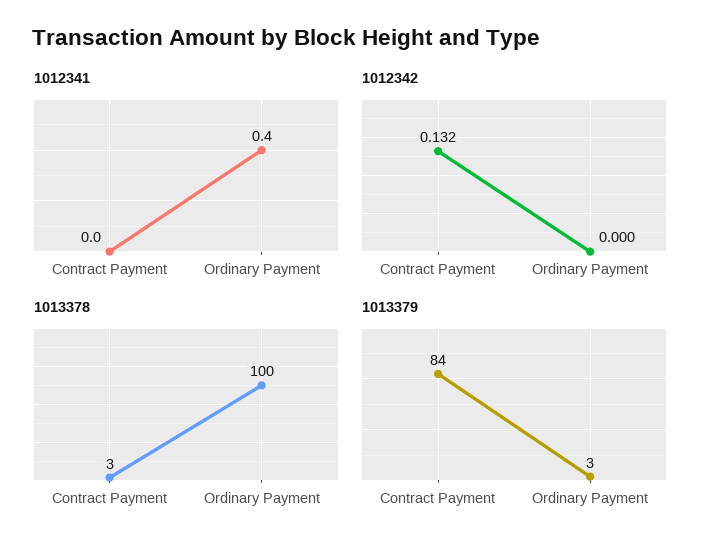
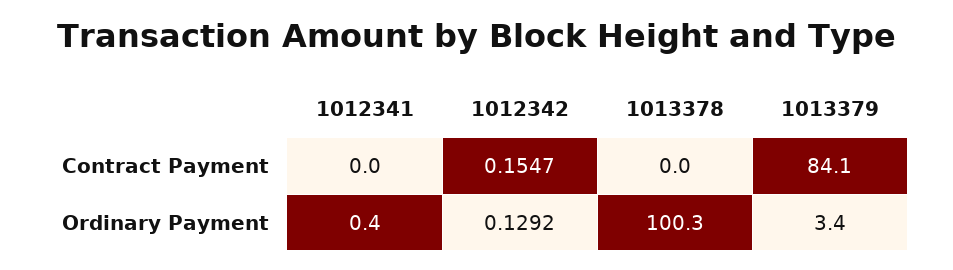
1012342, Contract Payment: 0.132 -> 0.1547
1012342, Ordinary Payment: 0 -> 0.1292
1013378, Contract Payment: 3 -> 0

